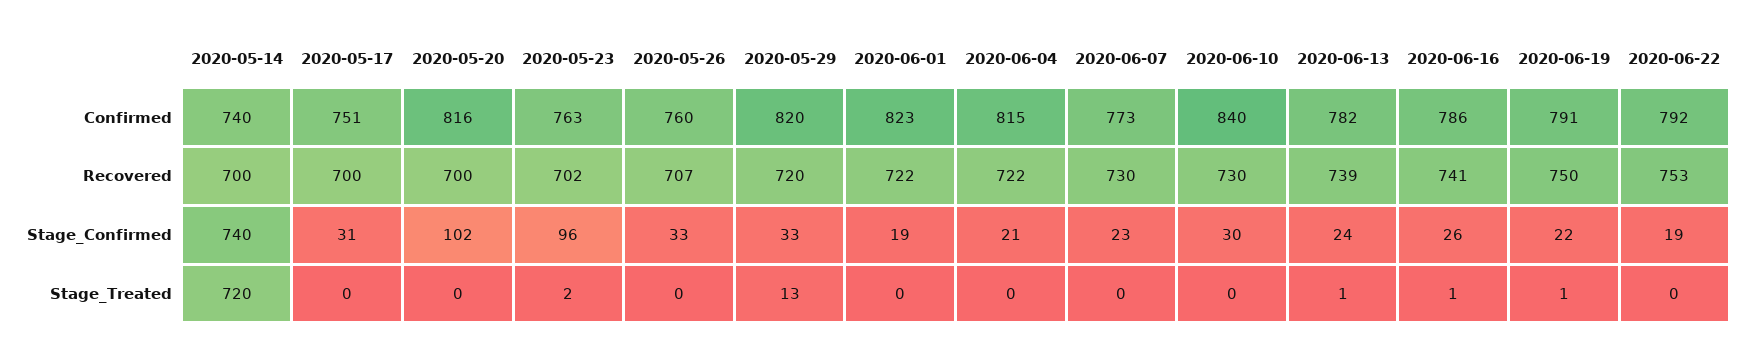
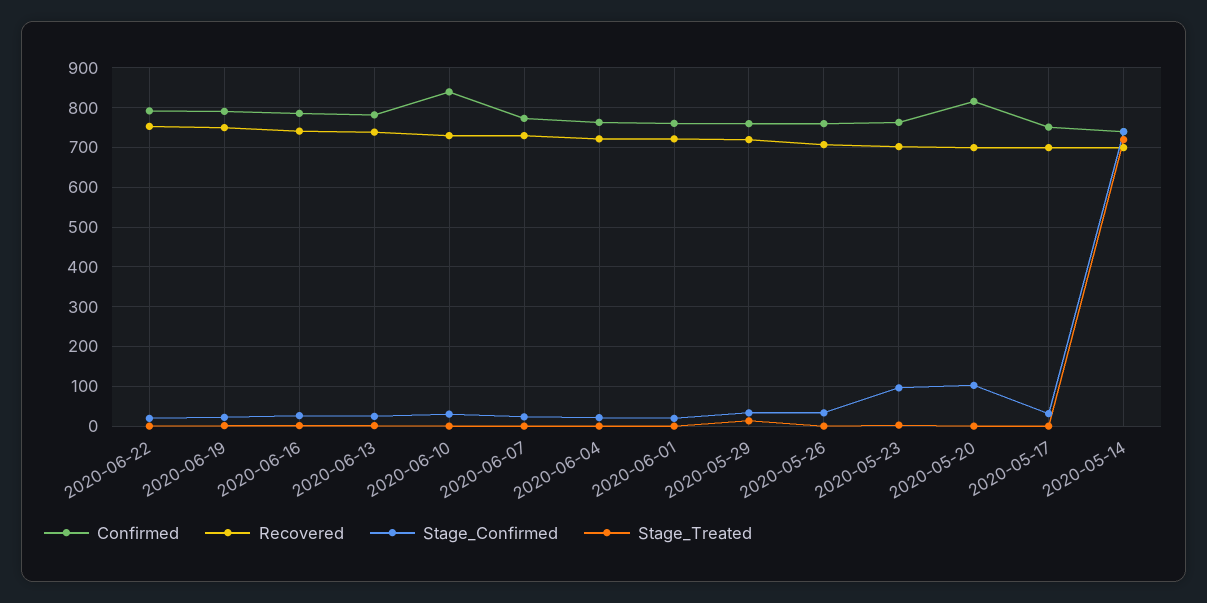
Confirmed, 2020-05-29: 820 -> 760
Confirmed, 2020-06-01: 823 -> 760
Confirmed, 2020-06-04: 815 -> 760

